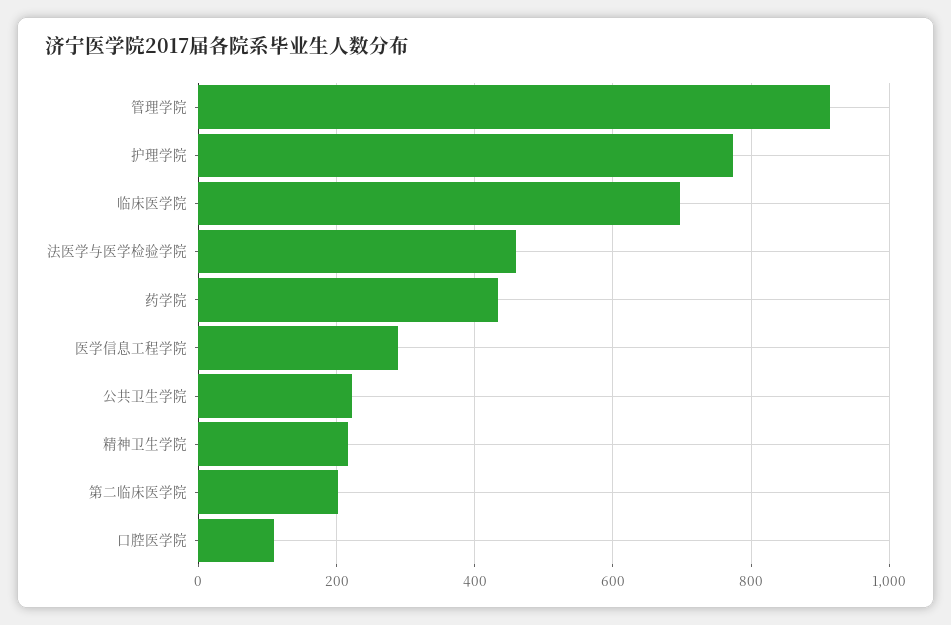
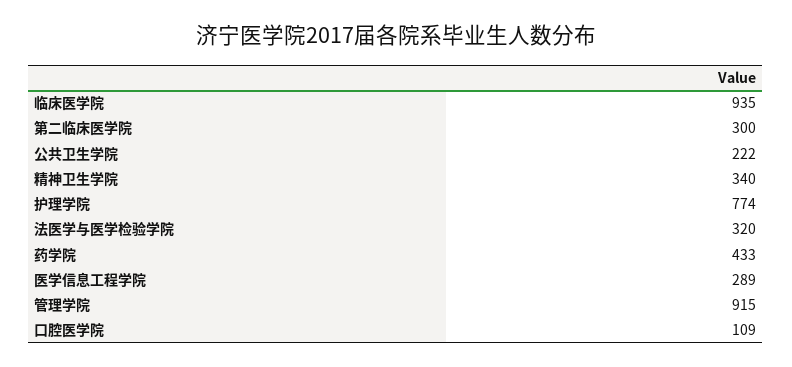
临床医学院: 700 -> 935
法医学与医学检验学院: 460 -> 320
精神卫生学院: 220 -> 340
第二临床医学院: 200 -> 300

